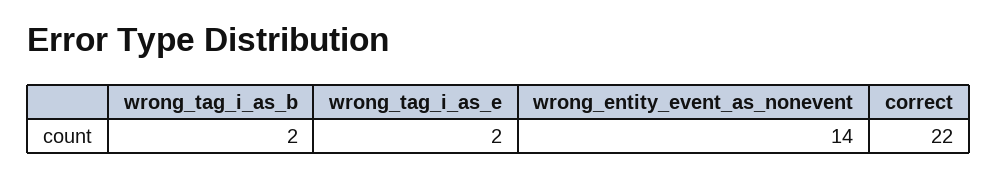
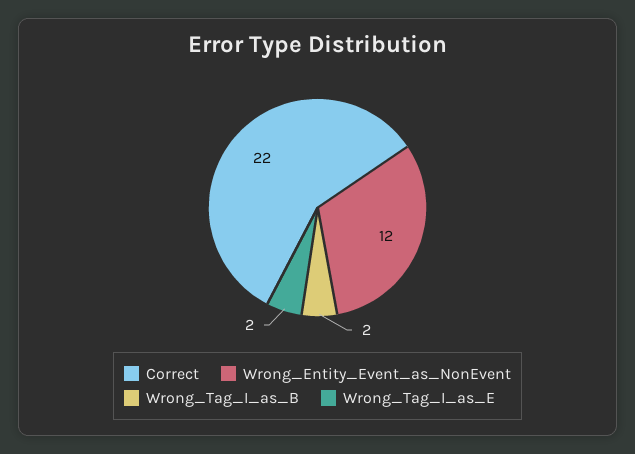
wrong_entity_event_as_nonevent: 14 -> 12

